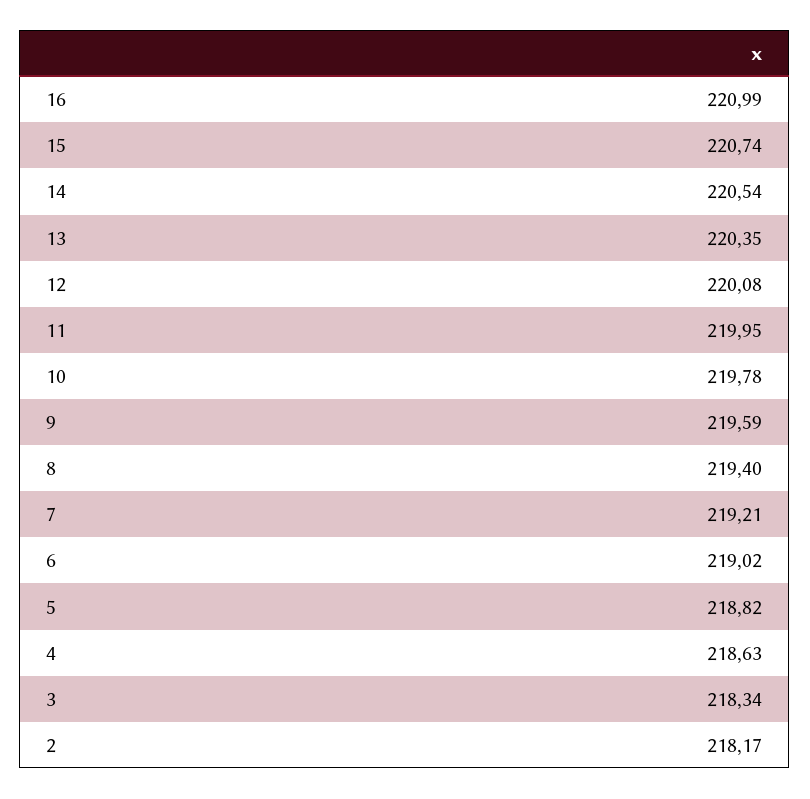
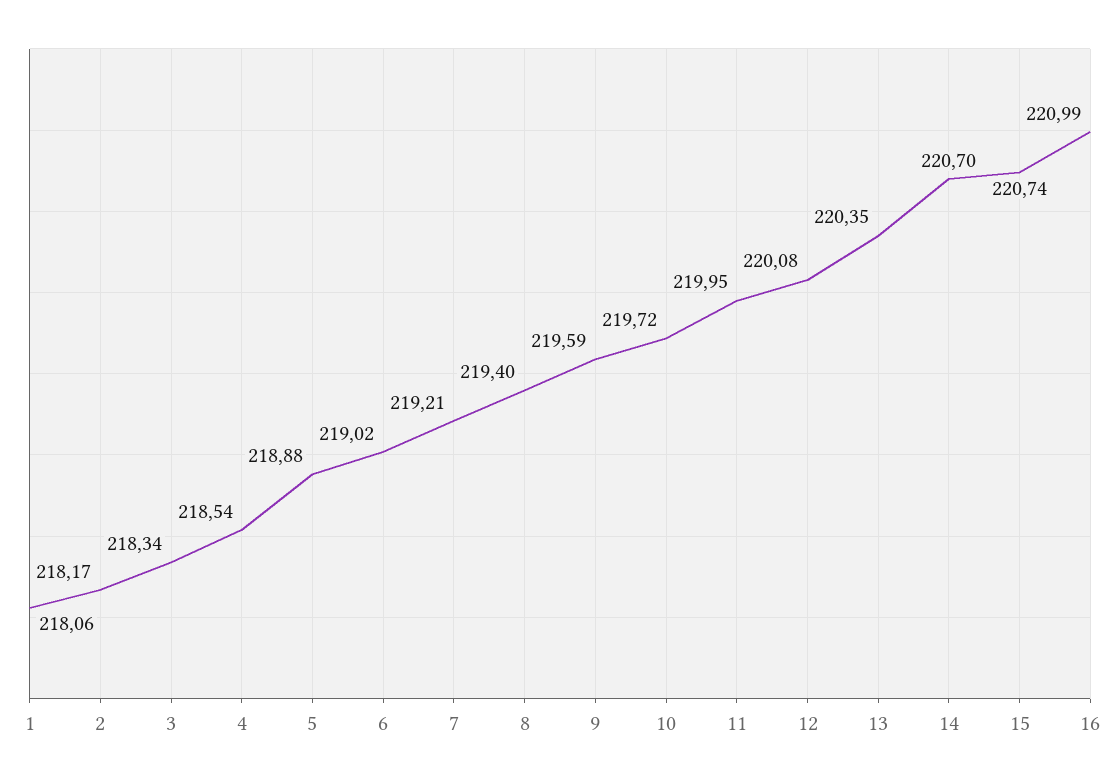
14: 220.54 -> 220.7
10: 219.78 -> 219.72
5: 218.82 -> 218.88
4: 218.63 -> 218.54
1: none -> 218.06

